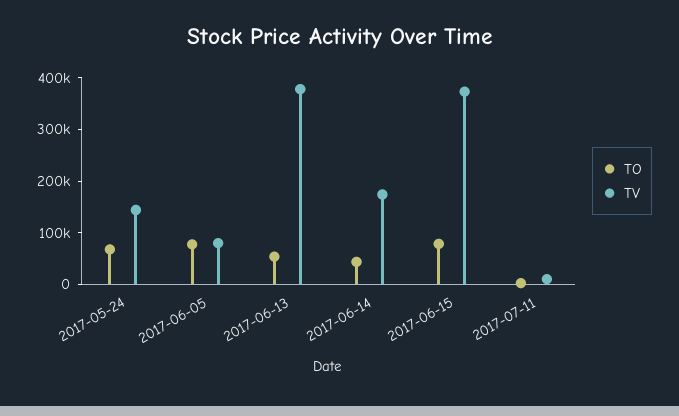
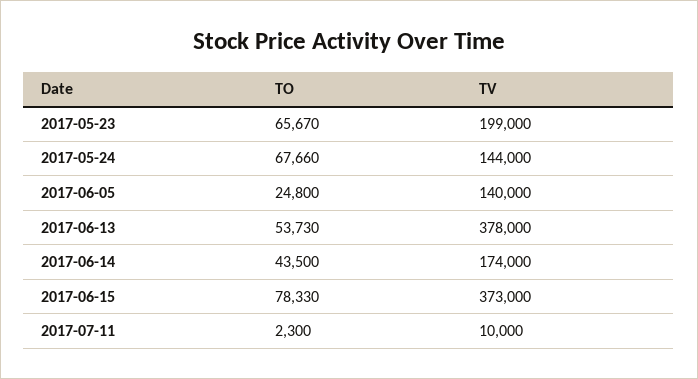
TO, 2017-06-05: 80000 -> 24800
TV, 2017-06-05: 80000 -> 140000
TO, 2017-05-23: none -> 65670
TV, 2017-05-23: none -> 199000

